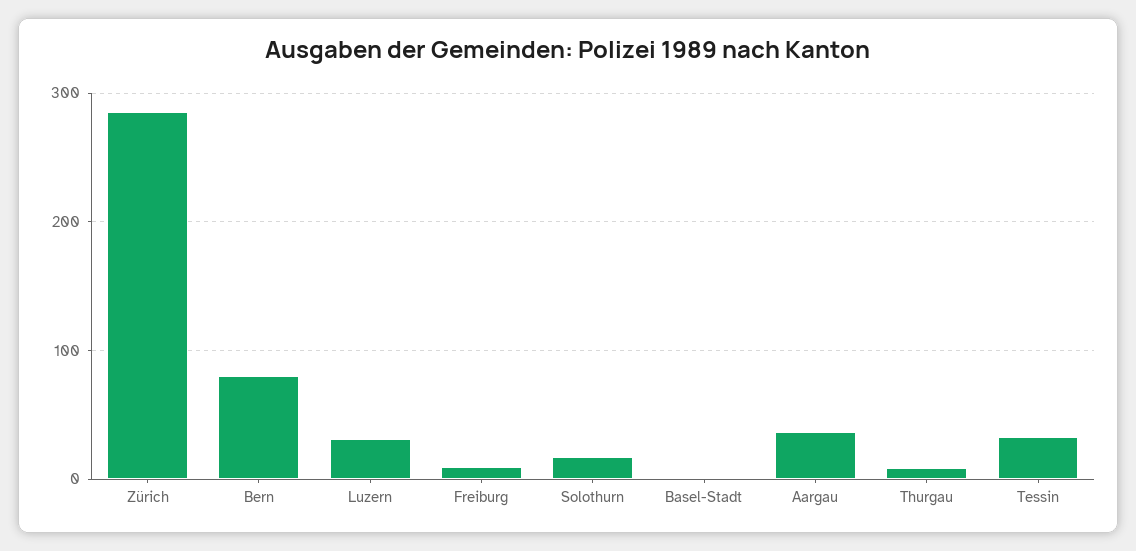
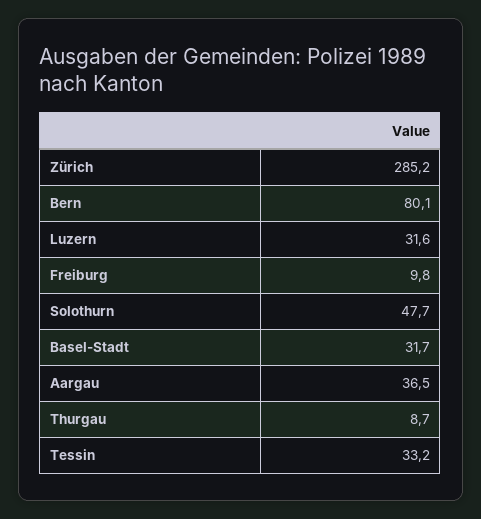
Solothurn: 20 -> 47.7
Basel-Stadt: 0 -> 31.7

